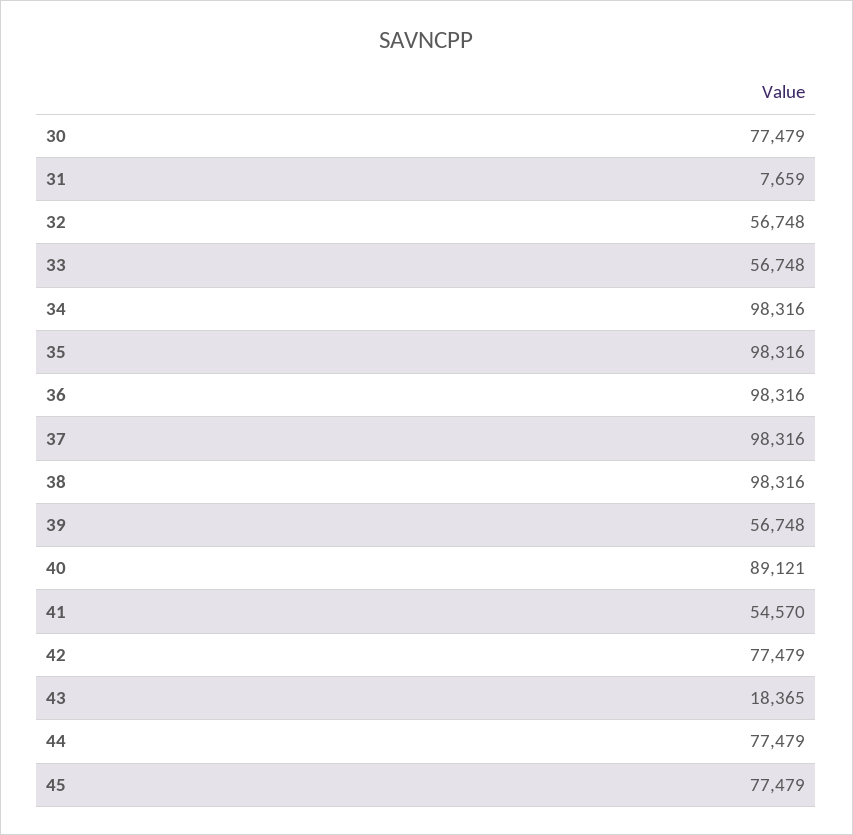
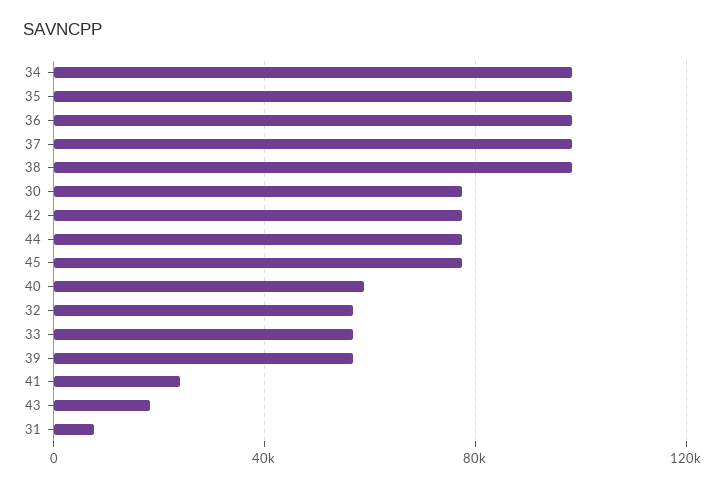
40: 89121 -> 60000
41: 54570 -> 25000

